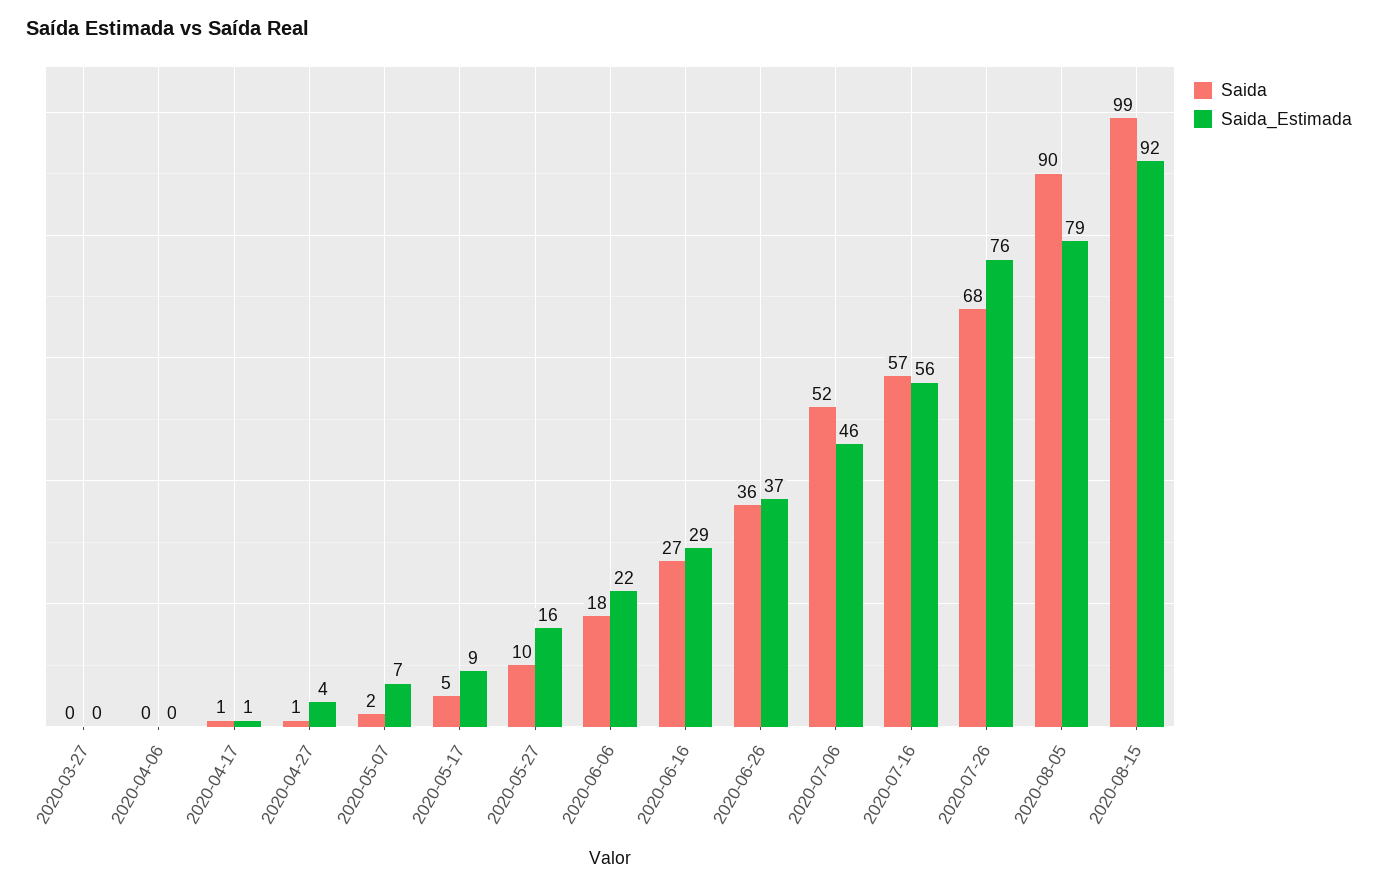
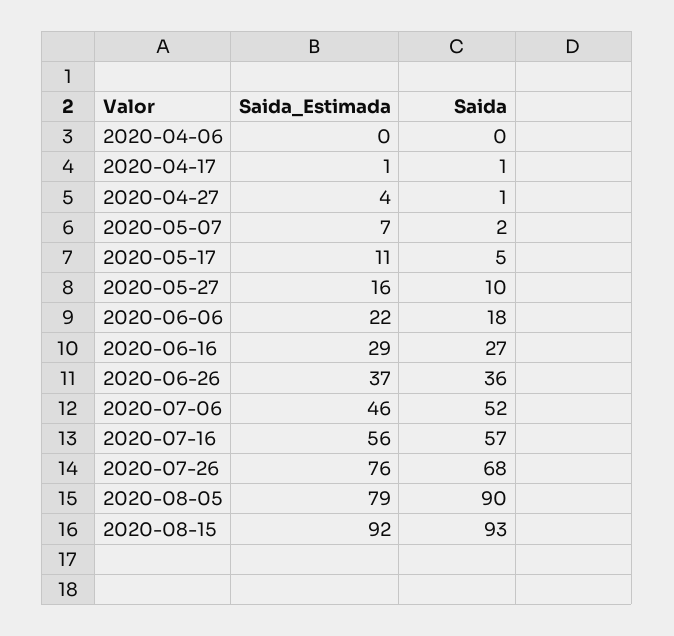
Saida, 2020-03-27: 0 -> none
Saida_Estimada, 2020-03-27: 0 -> none
Saida_Estimada, 2020-05-17: 9 -> 11
Saida, 2020-08-15: 99 -> 93

